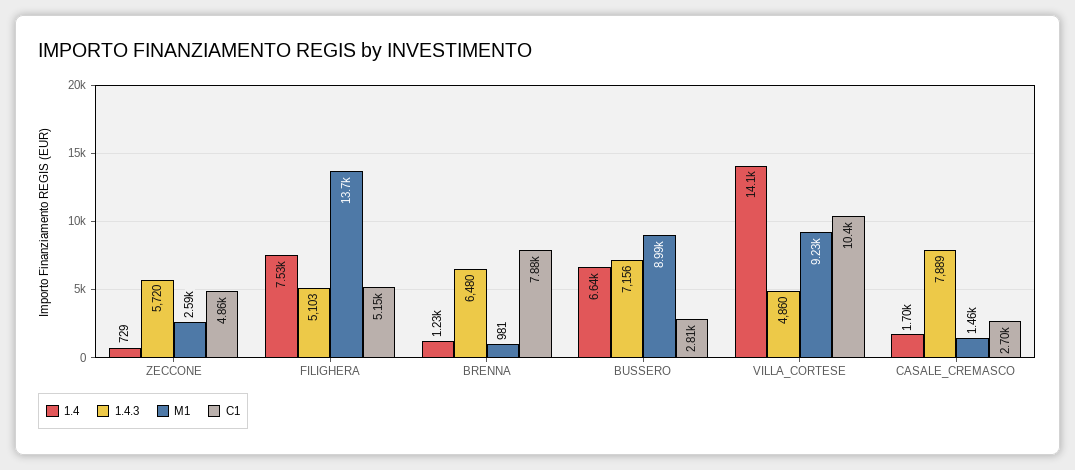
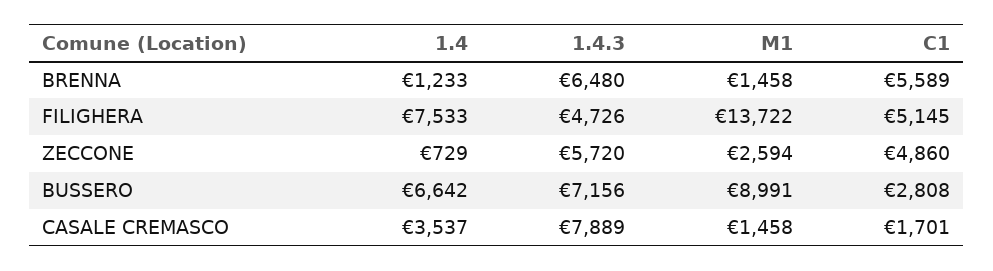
1.4.3, FILIGHERA: 5103 -> 4726
M1, BRENNA: 981 -> 1458
C1, BRENNA: 7880 -> 5589
1.4, VILLA_CORTESE: 14100 -> none
1.4.3, VILLA_CORTESE: 4860 -> none
M1, VILLA_CORTESE: 9230 -> none
C1, VILLA_CORTESE: 10400 -> none
1.4, CASALE_CREMASCO: 1700 -> 3537
C1, CASALE_CREMASCO: 2700 -> 1701

